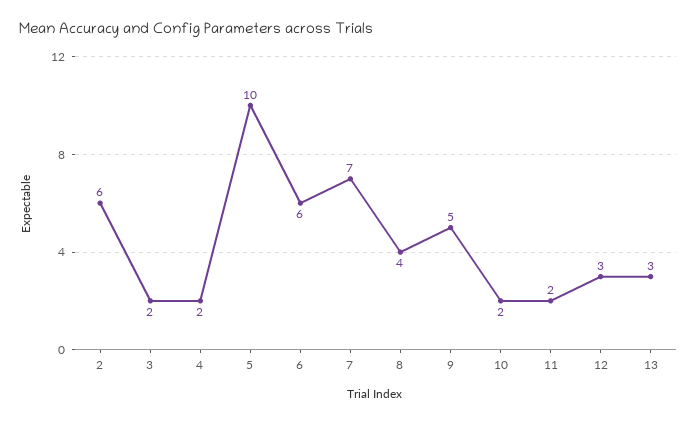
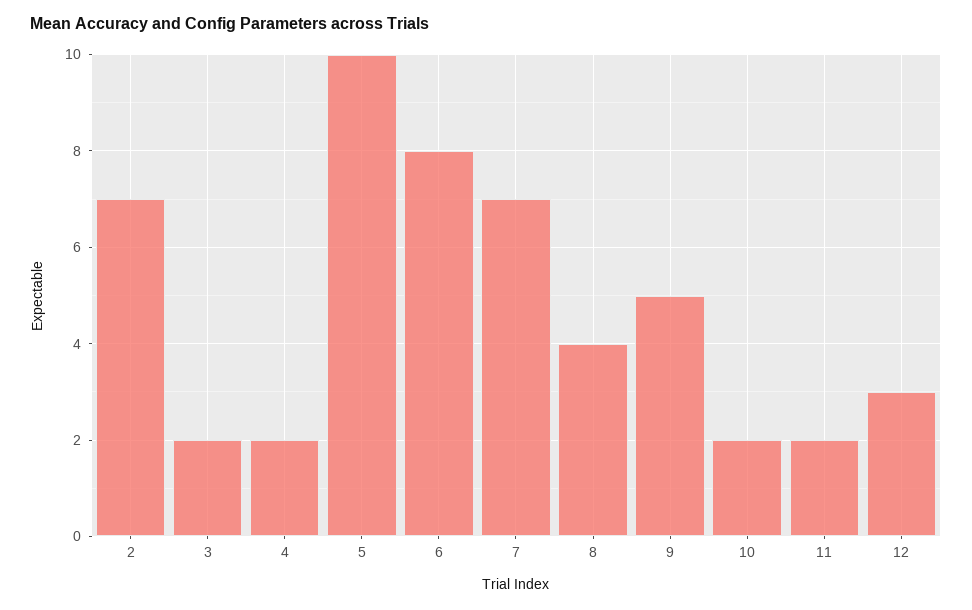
2: 6 -> 7
6: 6 -> 8
13: 3 -> none

